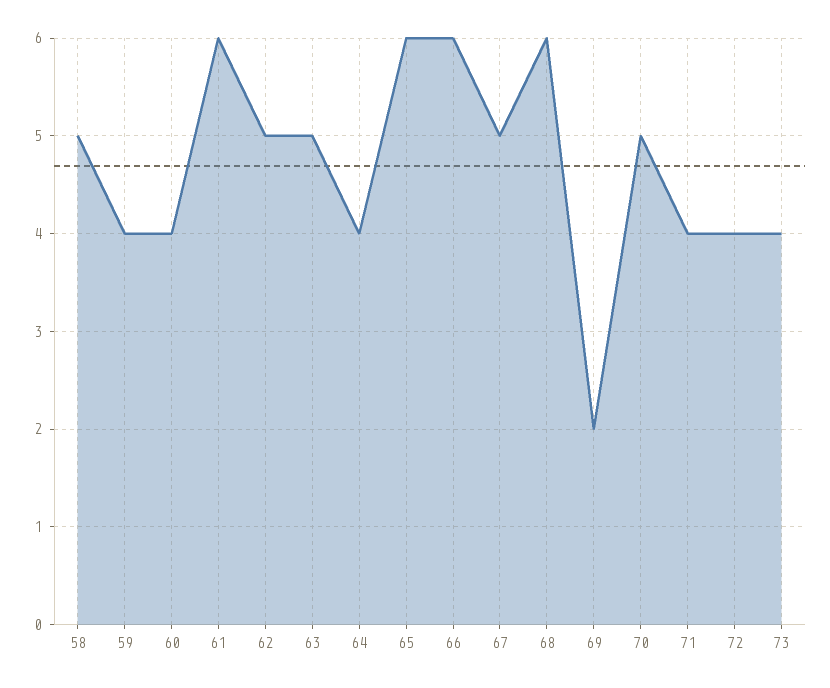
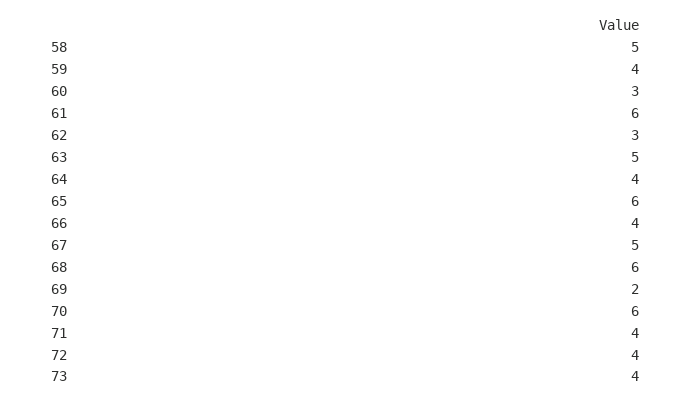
60: 4 -> 3
62: 5 -> 3
66: 6 -> 4
70: 5 -> 6

